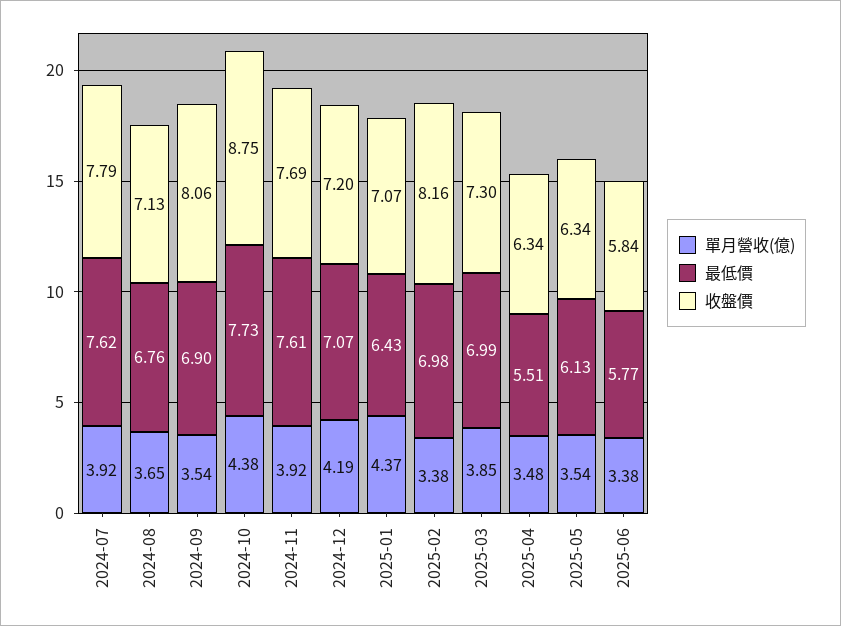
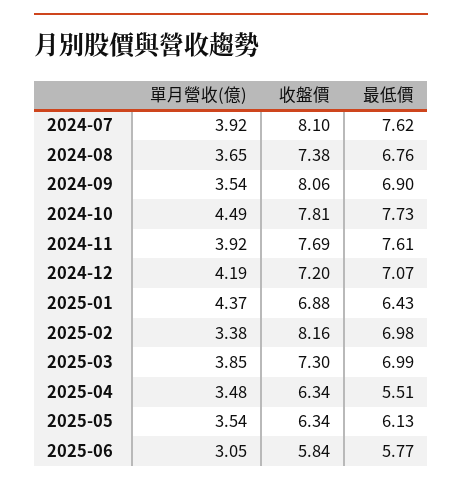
收盤價, 2024-07: 7.79 -> 8.1
收盤價, 2024-08: 7.13 -> 7.38
單月營收(億), 2024-10: 4.38 -> 4.49
收盤價, 2024-10: 8.75 -> 7.81
收盤價, 2025-01: 7.07 -> 6.88
單月營收(億), 2025-06: 3.38 -> 3.05

